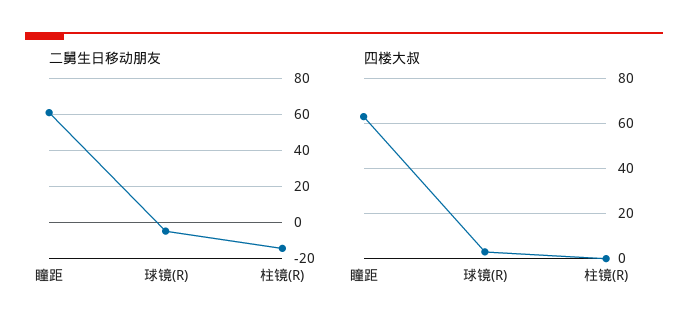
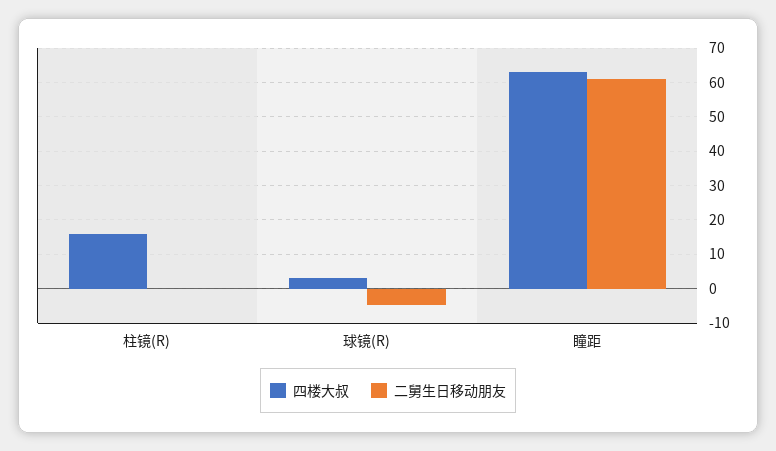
二舅生日移动朋友, 柱镜(R): -15 -> 0
四楼大叔, 柱镜(R): 0 -> 16

